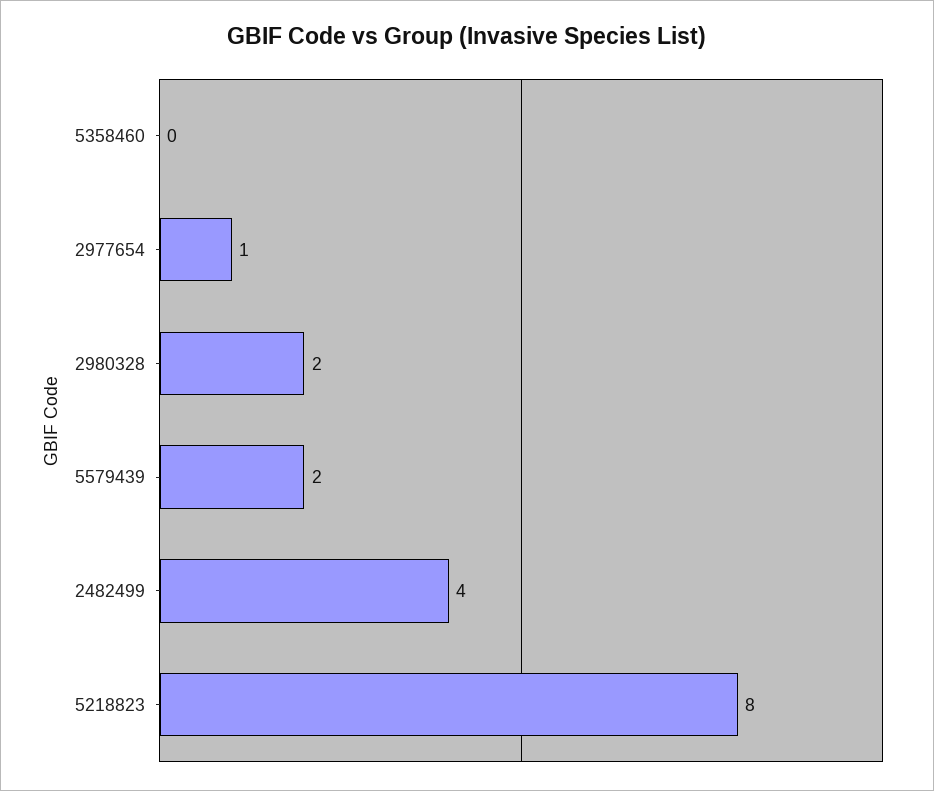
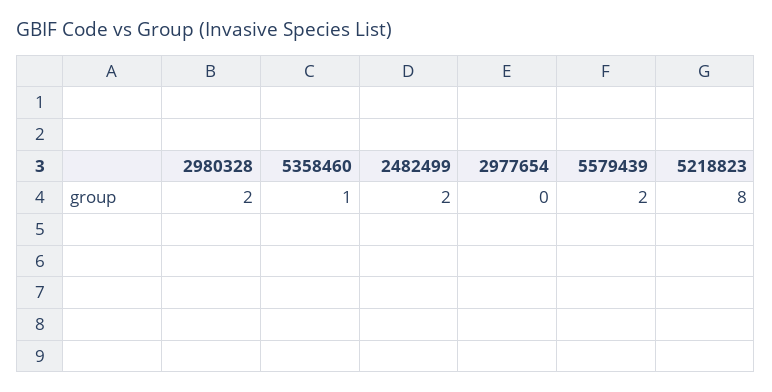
5358460: 0 -> 1
2977654: 1 -> 0
2482499: 4 -> 2

